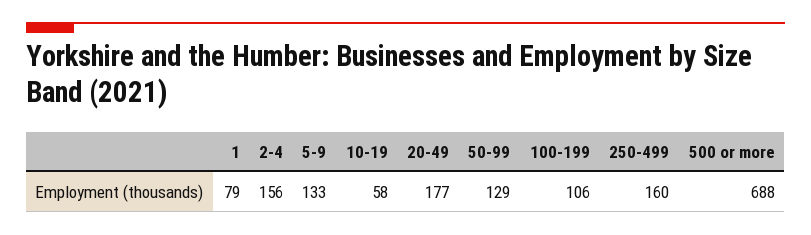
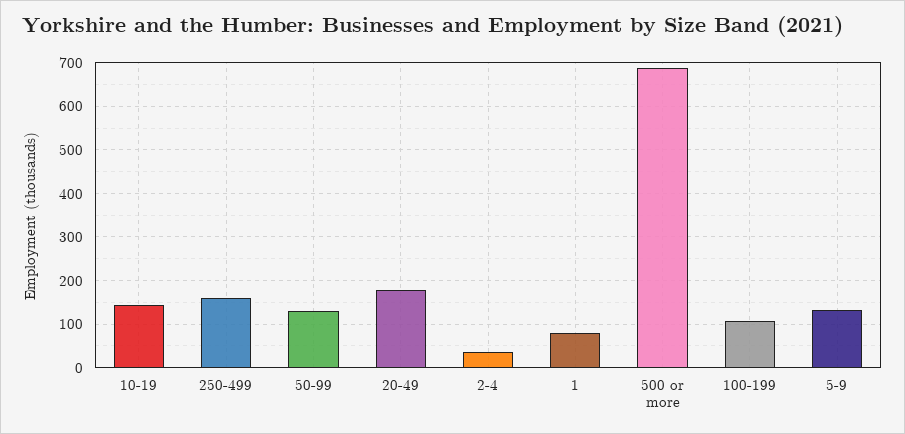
2-4: 156 -> 40
10-19: 58 -> 140

